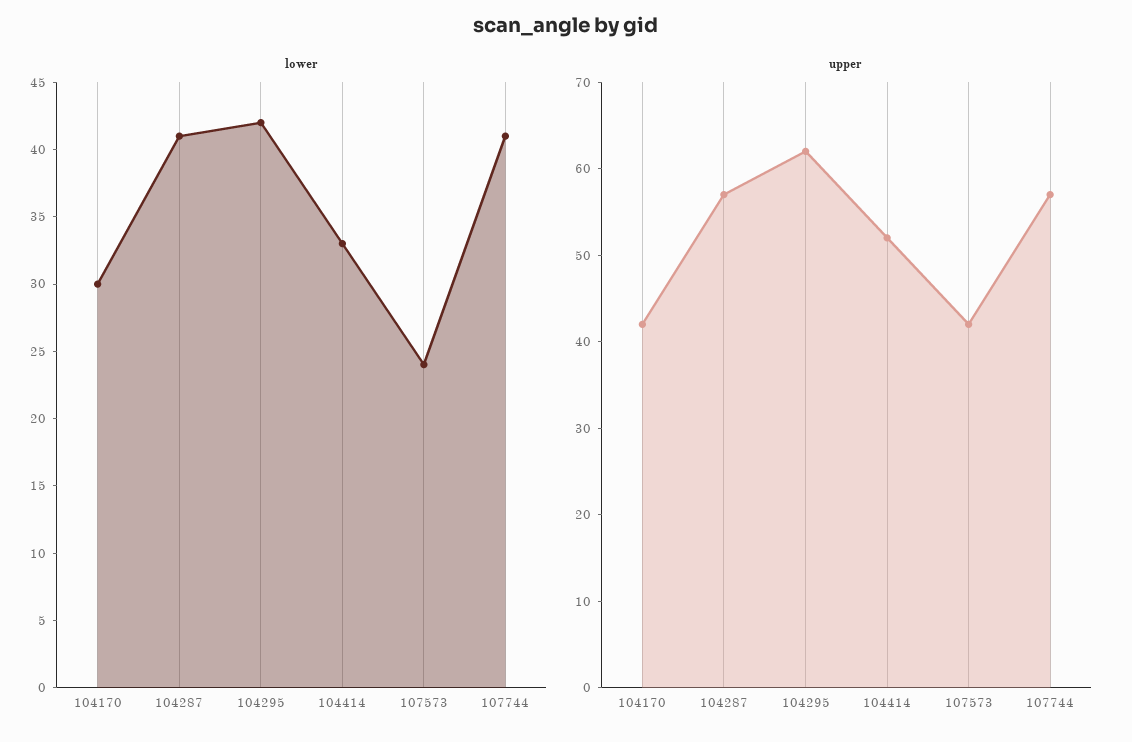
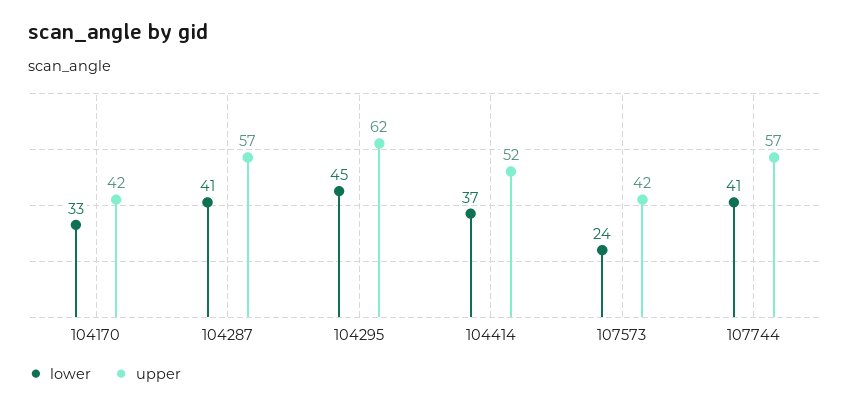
lower, 104170: 30 -> 33
lower, 104295: 42 -> 45
lower, 104414: 33 -> 37

